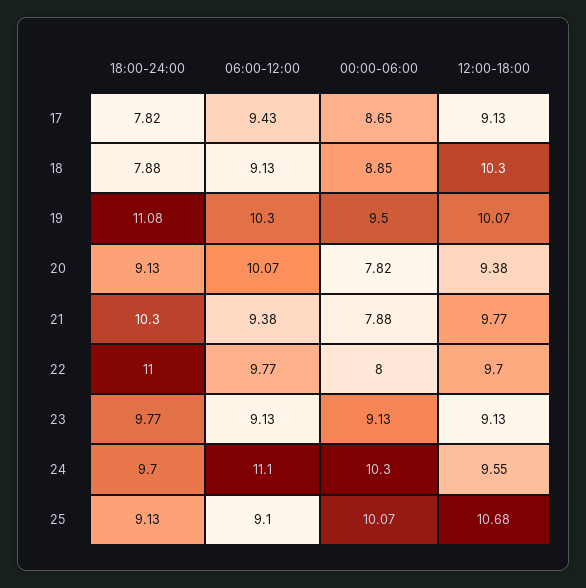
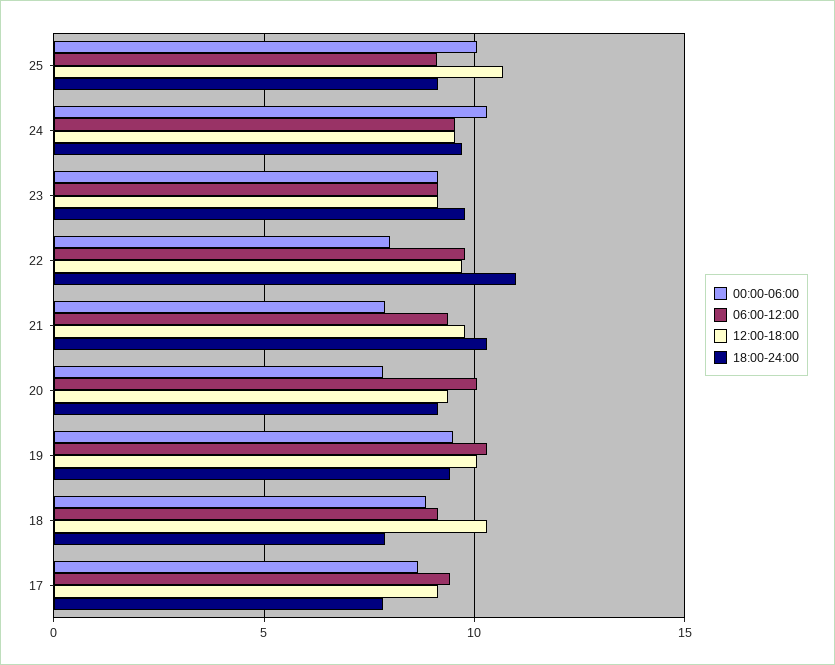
18:00-24:00, 19: 11.08 -> 9.5
06:00-12:00, 24: 11.1 -> 9.5

